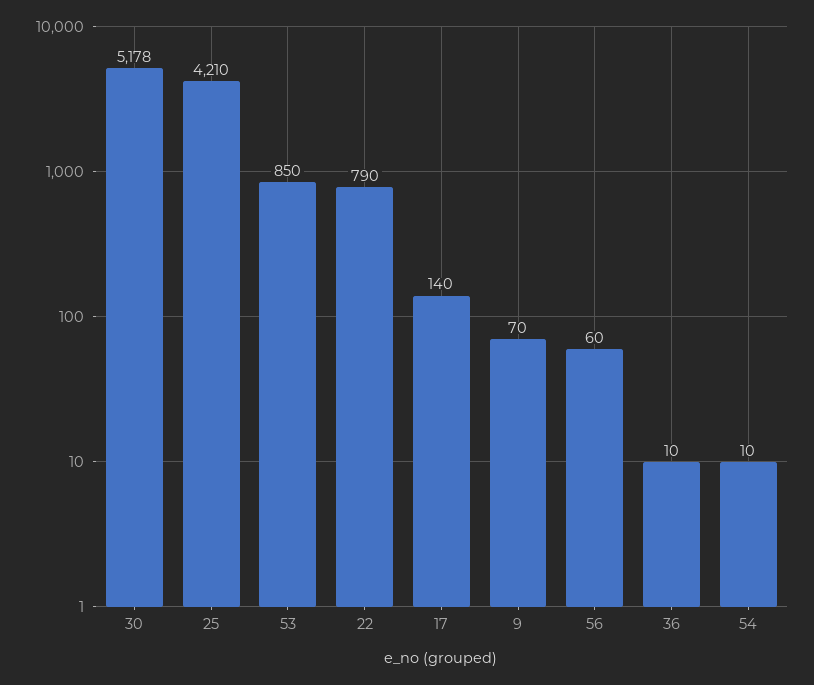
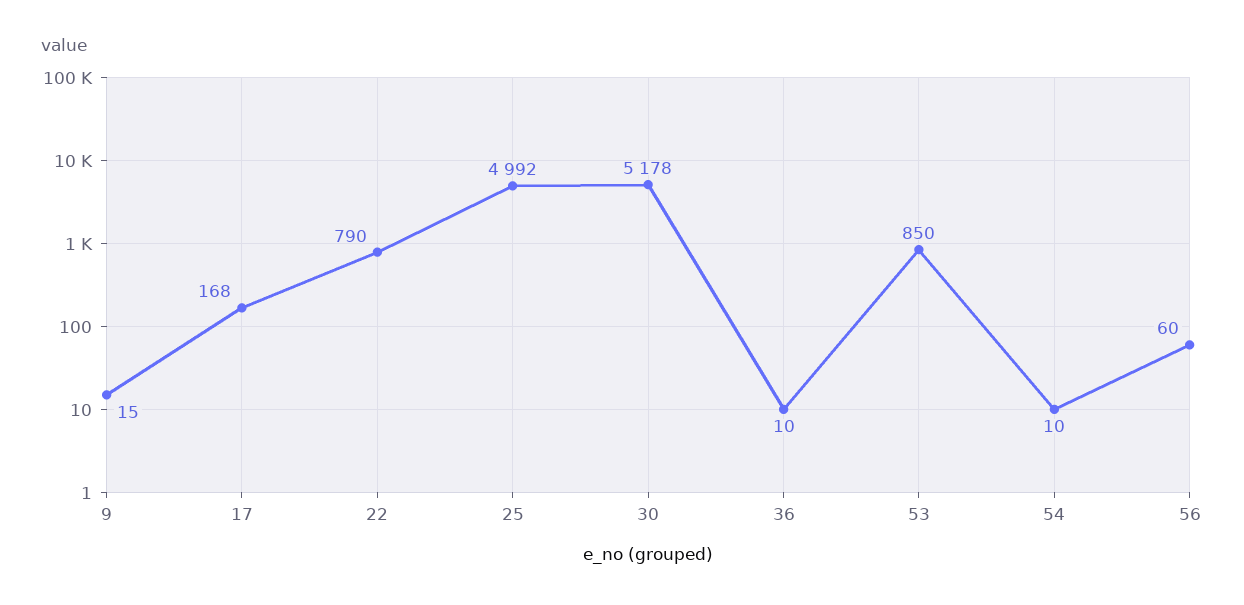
25: 4210 -> 4992
17: 140 -> 168
9: 70 -> 15

